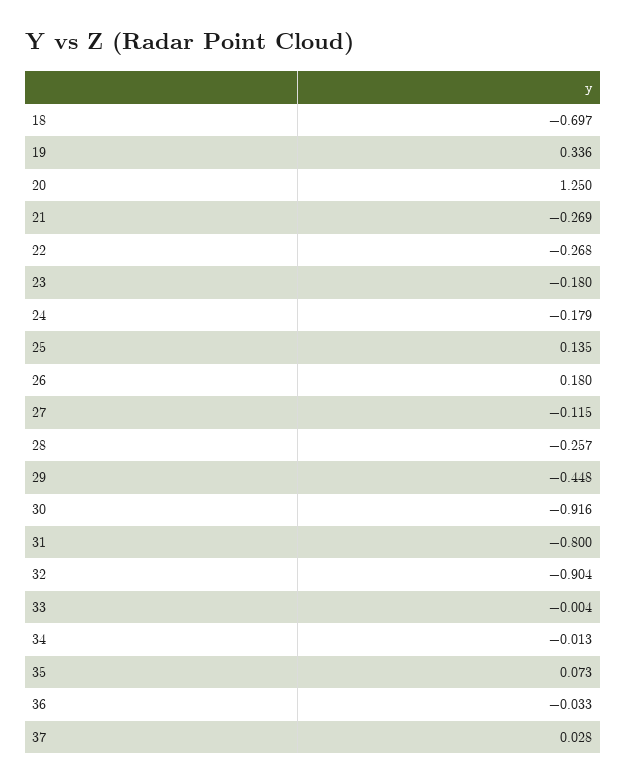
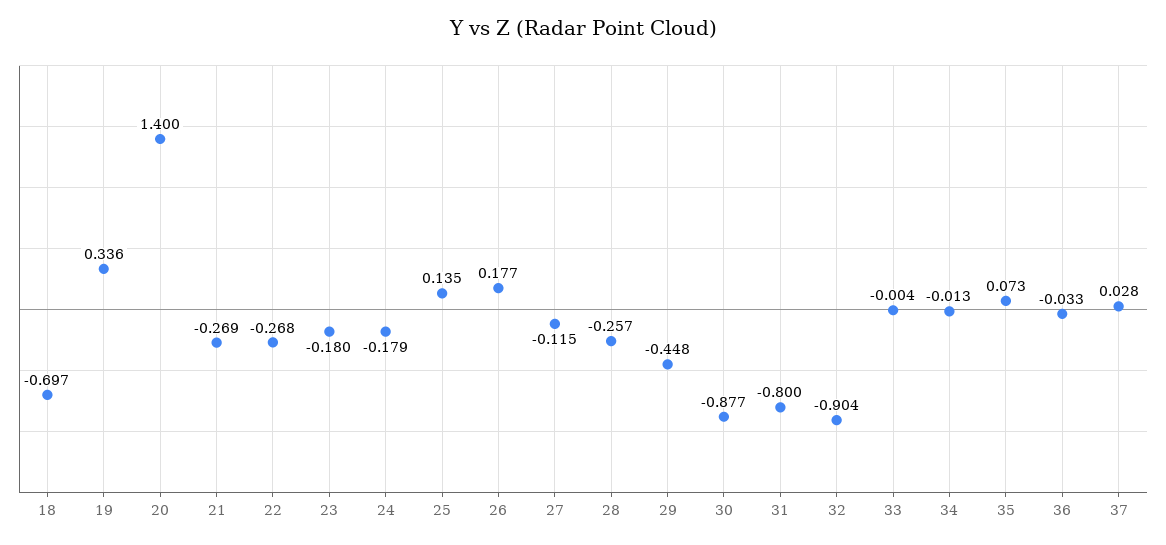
20: 1.25 -> 1.4
26: 0.18 -> 0.177
30: -0.916 -> -0.877

